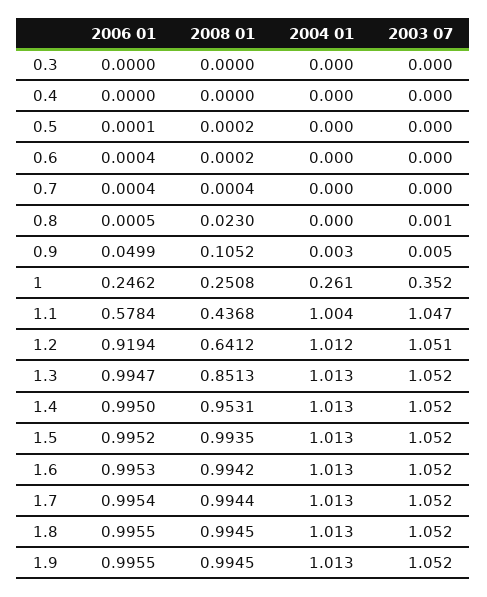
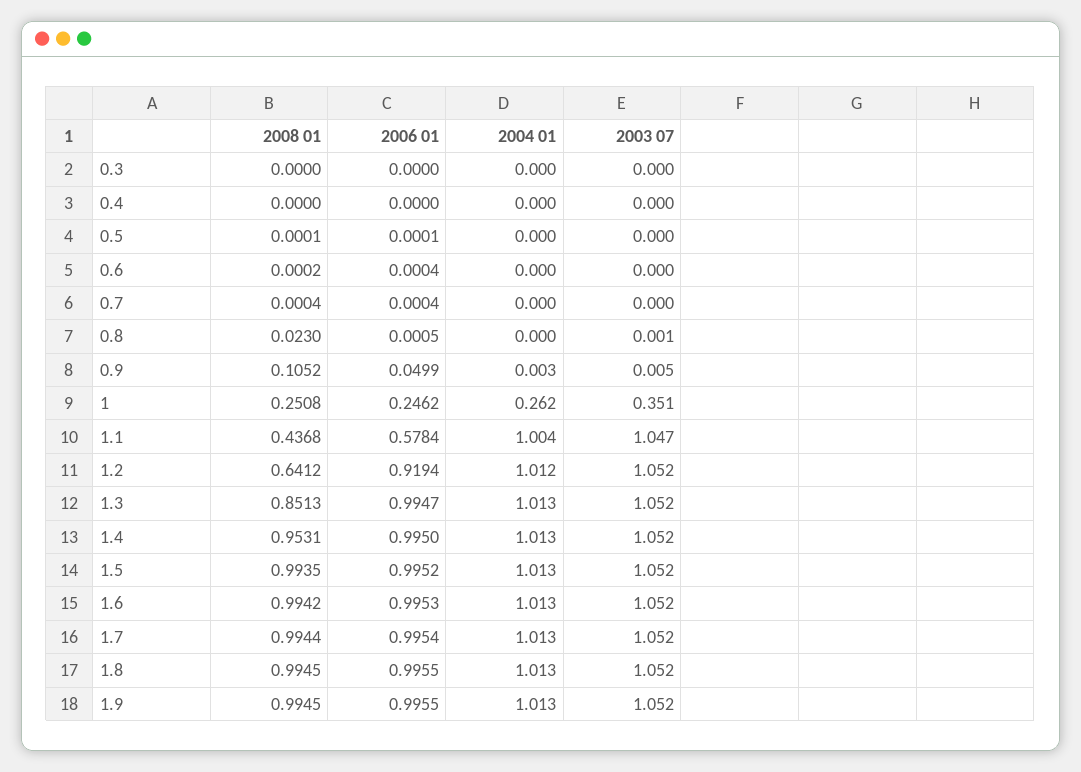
2008 01, 0.5: 0.0002 -> 0.0001
2004 01, 1: 0.261 -> 0.262
2003 07, 1: 0.352 -> 0.351
2003 07, 1.2: 1.051 -> 1.052

